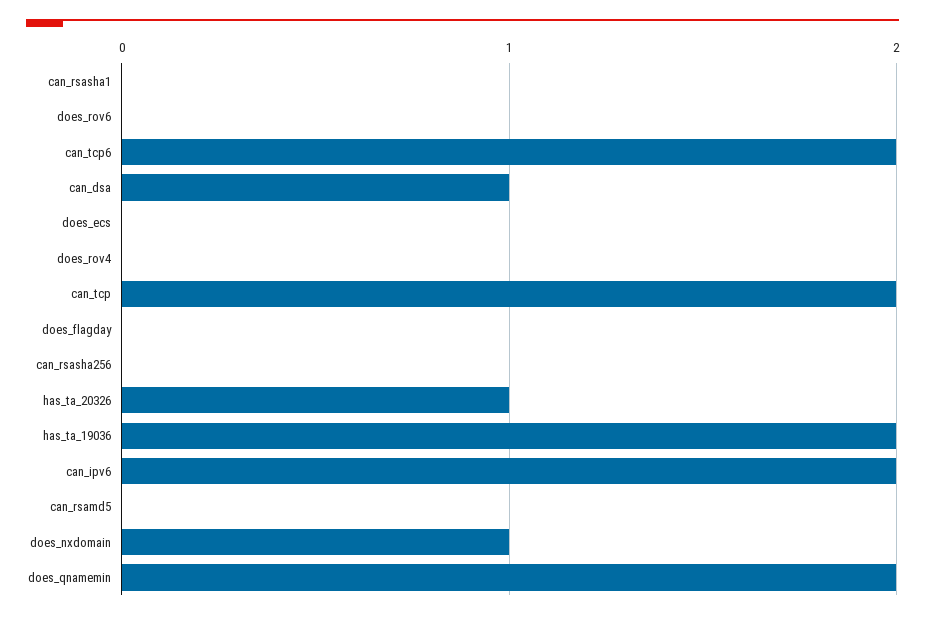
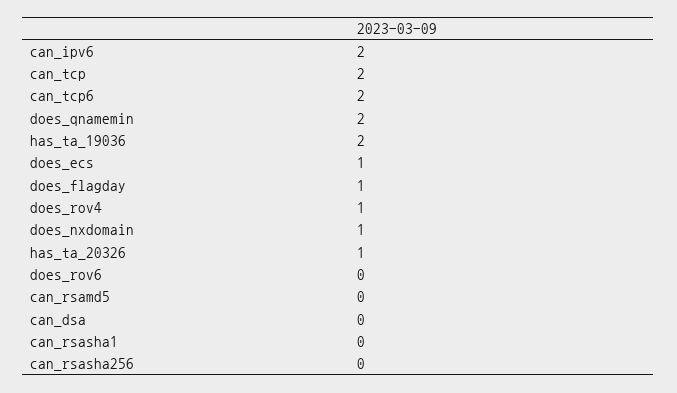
can_dsa: 1 -> 0
does_ecs: 0 -> 1
does_rov4: 0 -> 1
does_flagday: 0 -> 1

